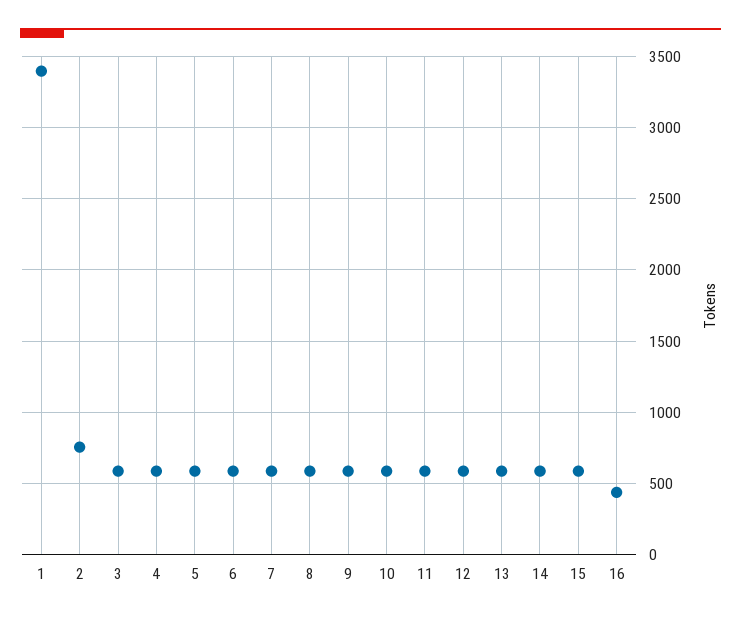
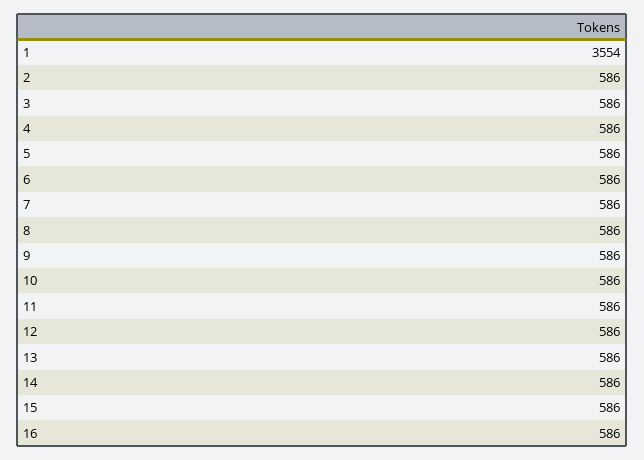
1: 3400 -> 3554
2: 750 -> 586
16: 450 -> 586

